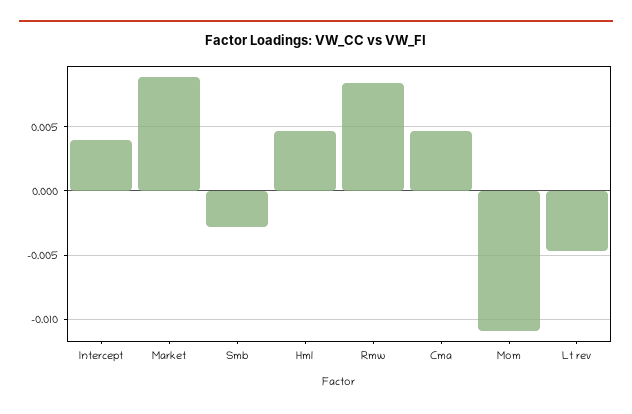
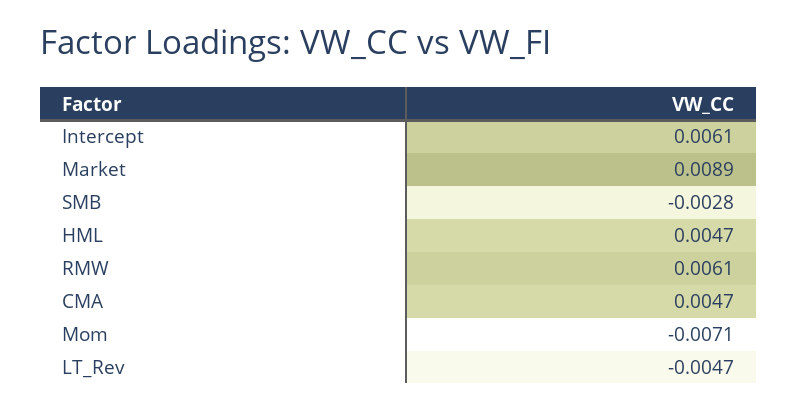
Intercept: 0.004 -> 0.0061
Rmw: 0.0085 -> 0.0061
Mom: -0.011 -> -0.0071

